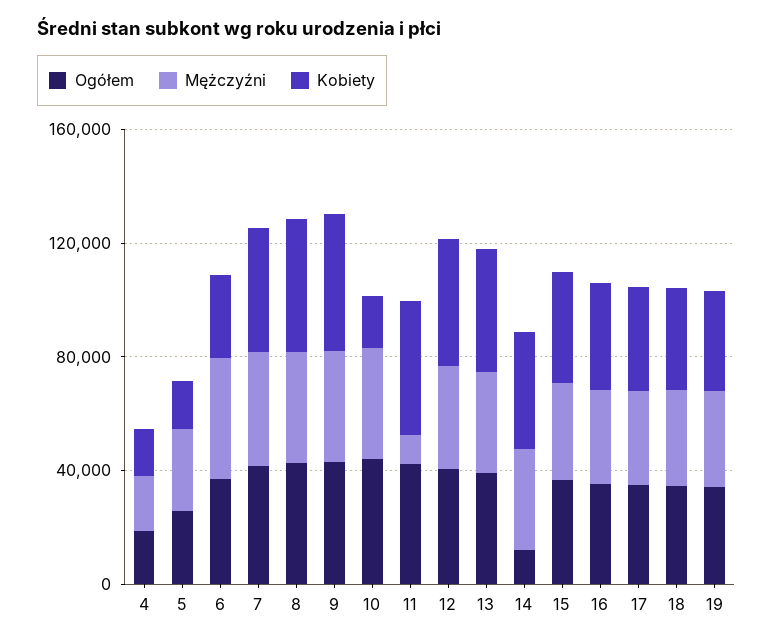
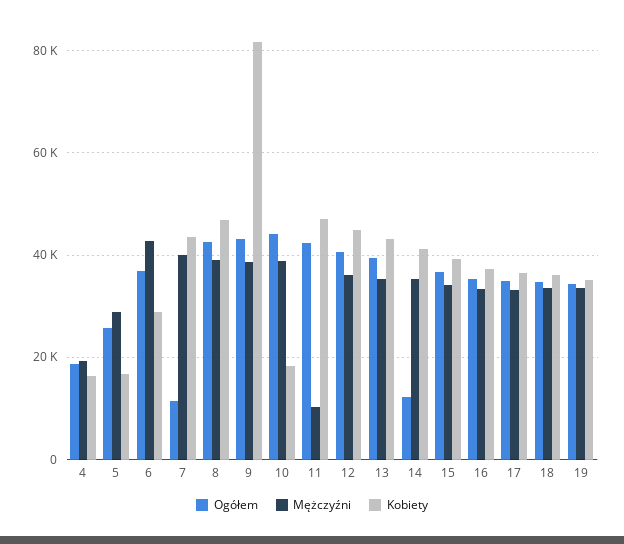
Ogółem, 7: 40000 -> 12000
Kobiety, 9: 50000 -> 82000

